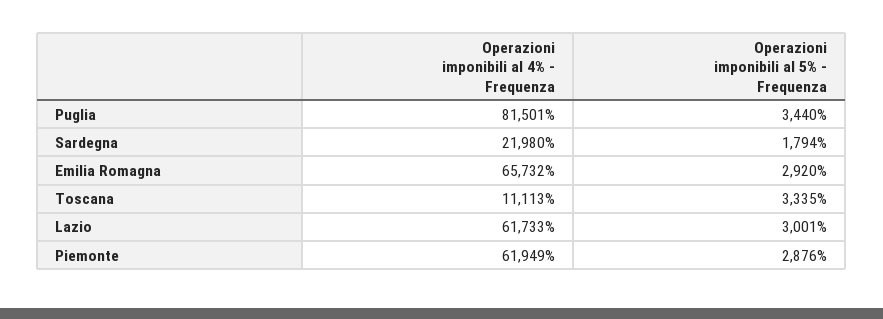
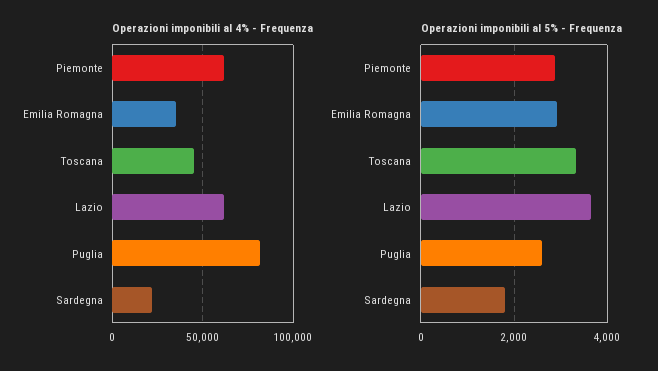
Operazioni imponibili al 5% - Frequenza, Puglia: 3440 -> 2600
Operazioni imponibili al 4% - Frequenza, Emilia Romagna: 65732 -> 35000
Operazioni imponibili al 4% - Frequenza, Toscana: 11113 -> 45000
Operazioni imponibili al 5% - Frequenza, Lazio: 3001 -> 3600

